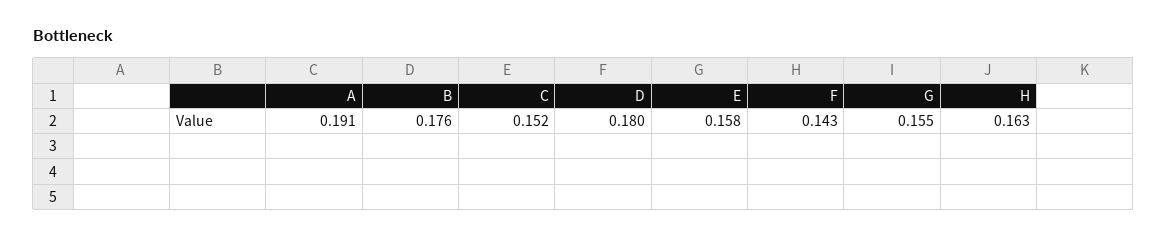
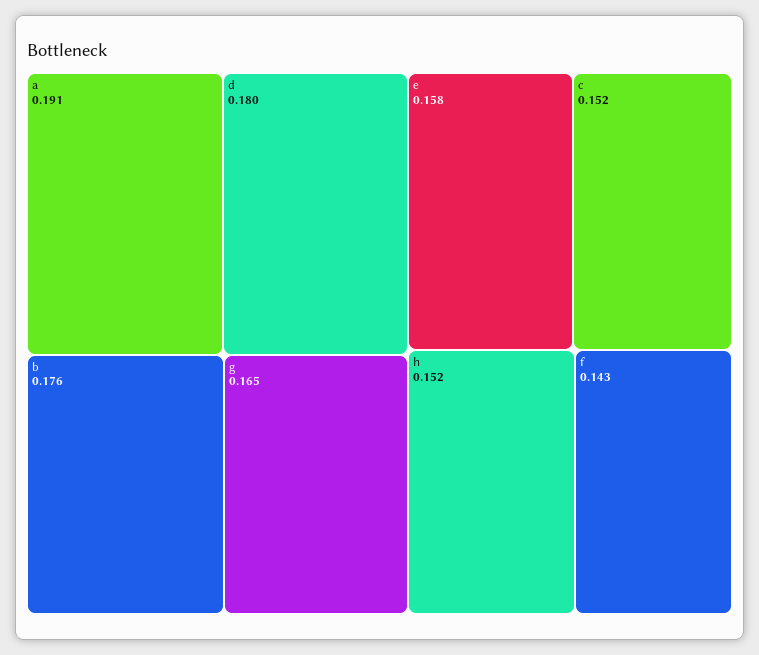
G: 0.155 -> 0.165
H: 0.163 -> 0.152

